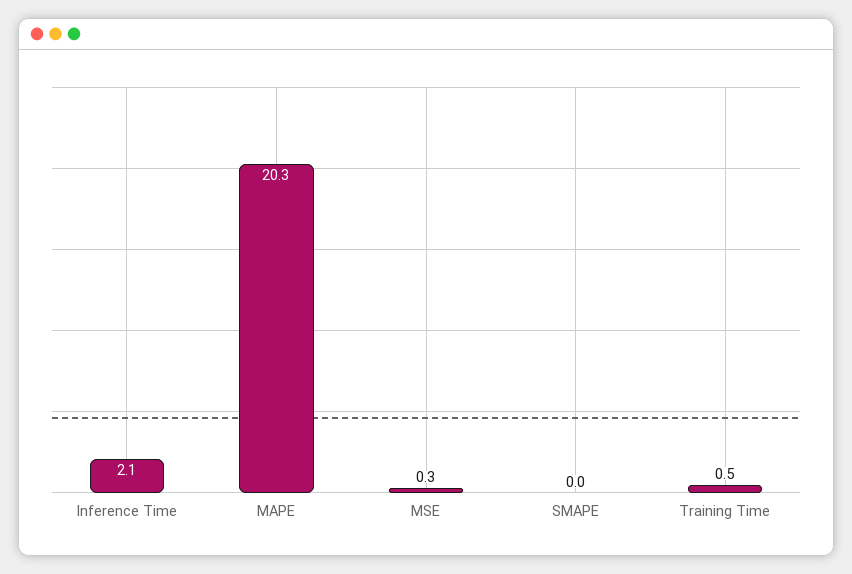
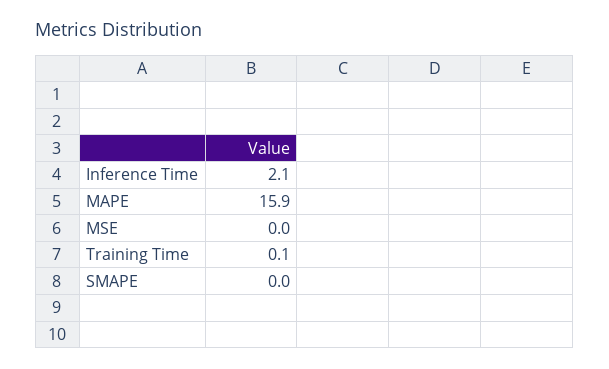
MAPE: 20.3 -> 15.9
MSE: 0.3 -> 0
Training Time: 0.5 -> 0.1

